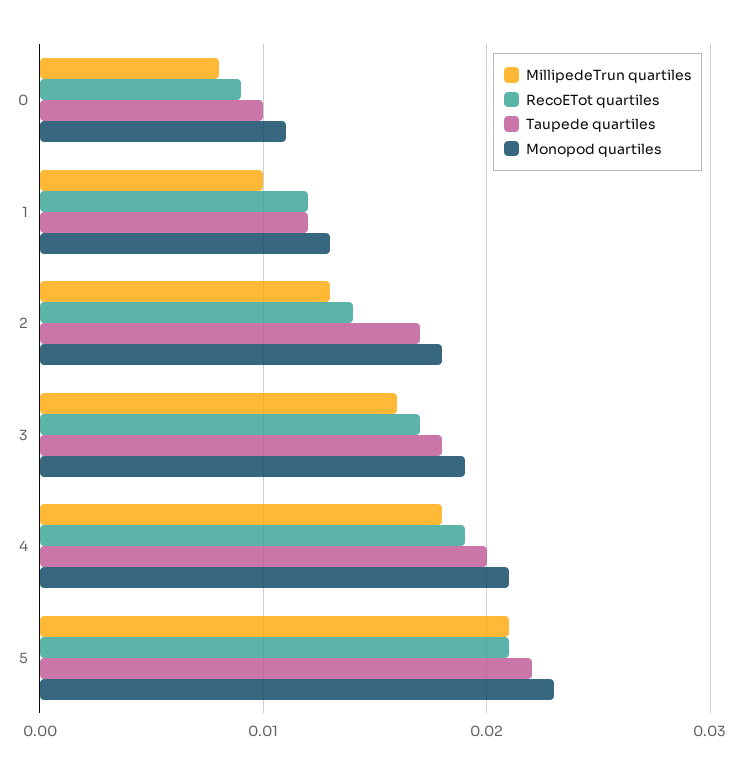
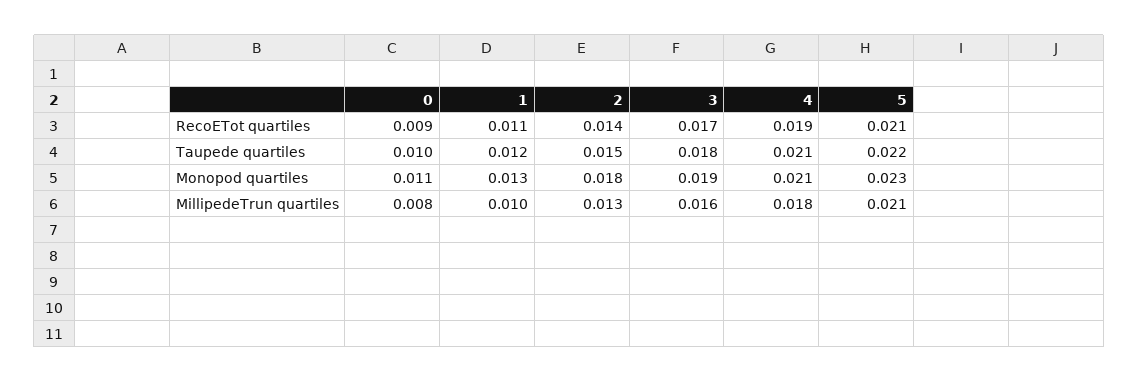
RecoETot quartiles, 1: 0.012 -> 0.011
Taupede quartiles, 2: 0.017 -> 0.015
Taupede quartiles, 4: 0.02 -> 0.021

